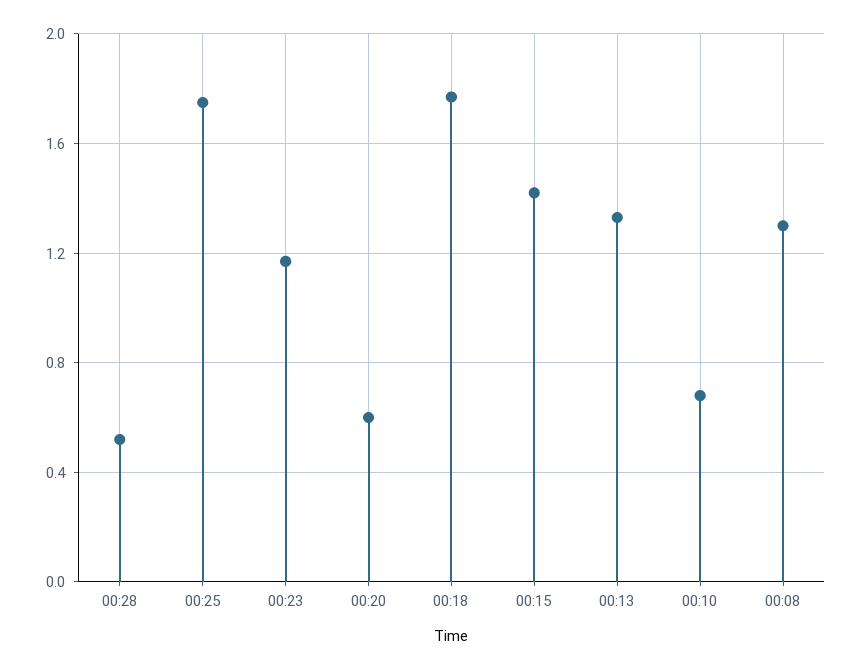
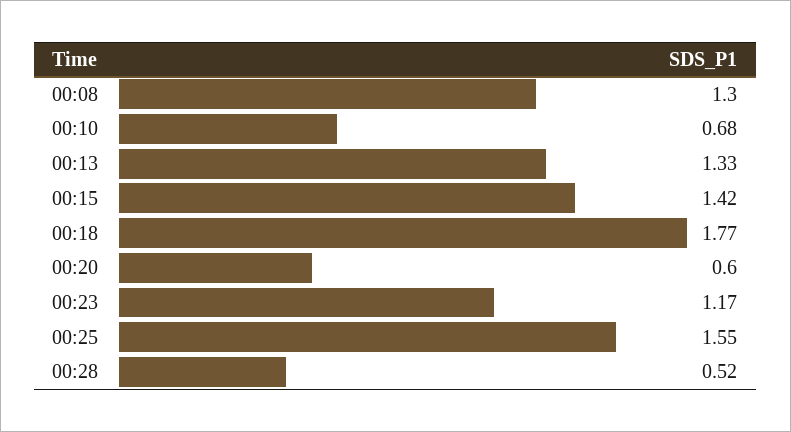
00:25: 1.75 -> 1.55

